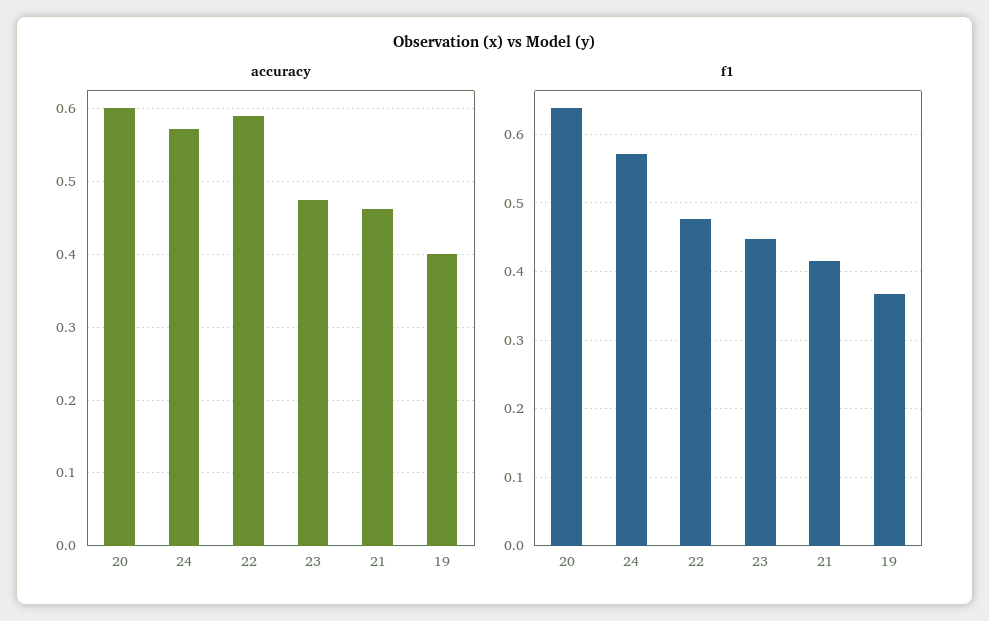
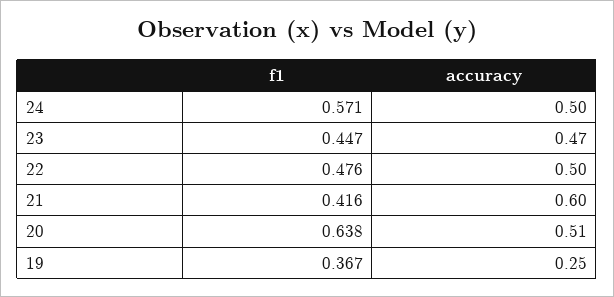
accuracy, 20: 0.6 -> 0.51
accuracy, 24: 0.57 -> 0.5
accuracy, 22: 0.59 -> 0.5
accuracy, 21: 0.46 -> 0.6
accuracy, 19: 0.4 -> 0.25

